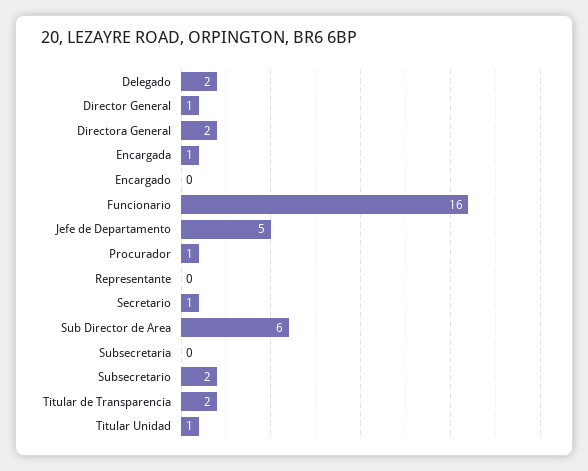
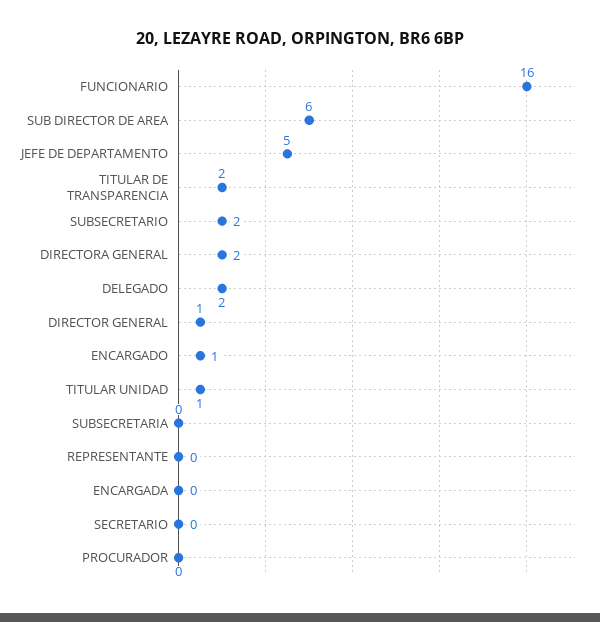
Encargada: 1 -> 0
Encargado: 0 -> 1
Procurador: 1 -> 0
Secretario: 1 -> 0

